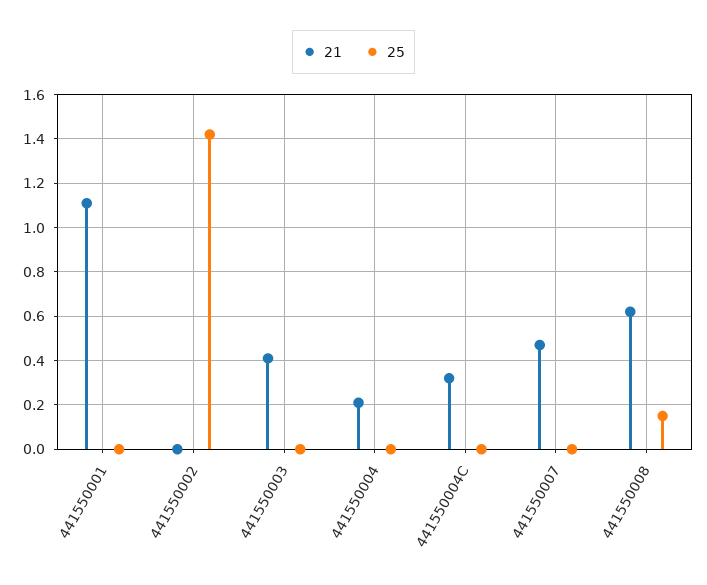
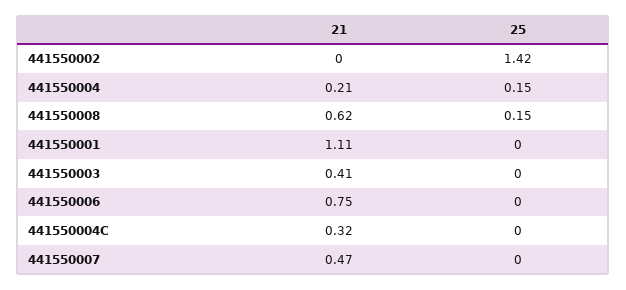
25, 441550004: 0 -> 0.15
21, 441550006: none -> 0.75
25, 441550006: none -> 0

